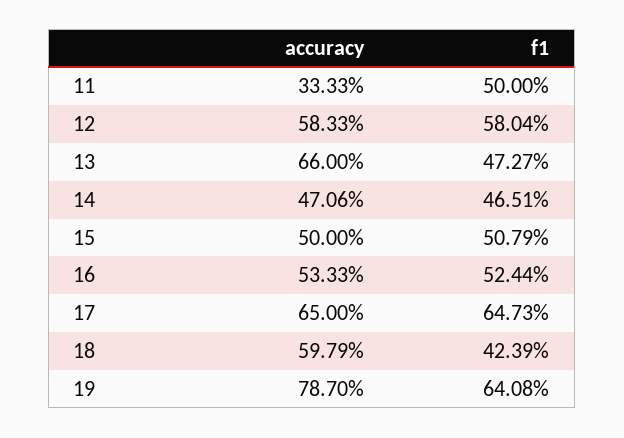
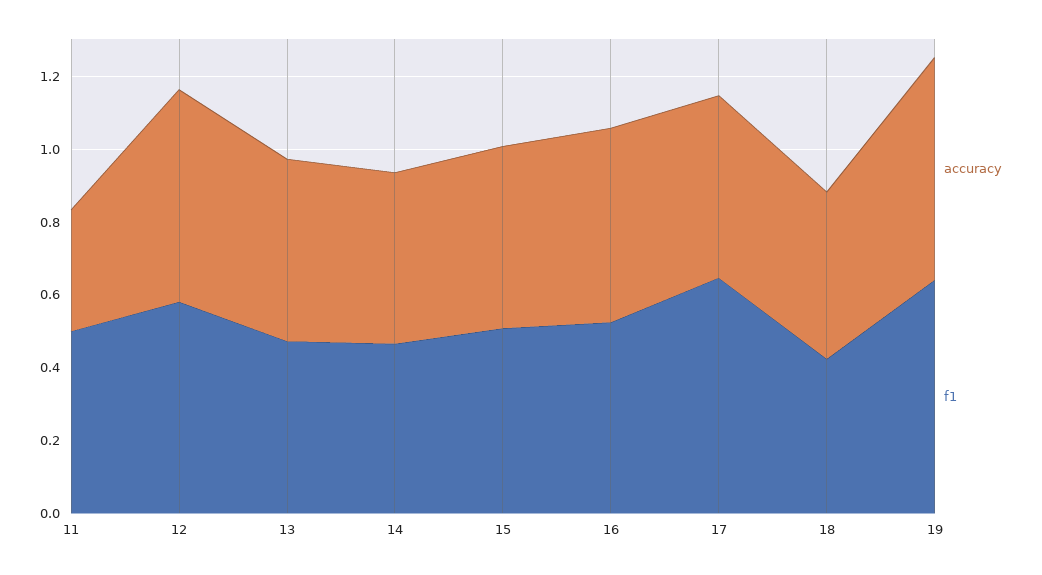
accuracy, 13: 0.66 -> 0.5
accuracy, 17: 0.65 -> 0.5
accuracy, 18: 0.5979 -> 0.45
accuracy, 19: 0.787 -> 0.6

